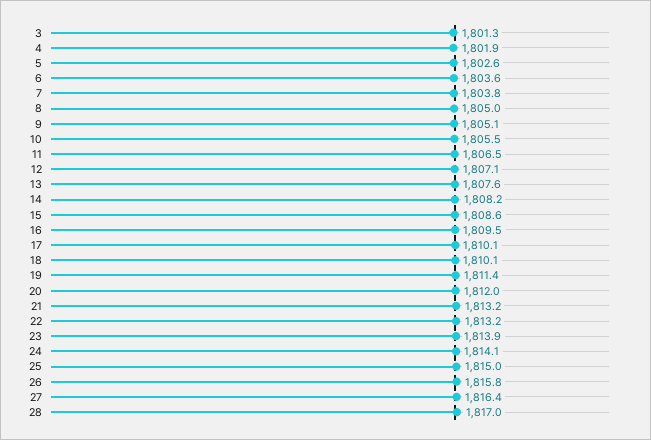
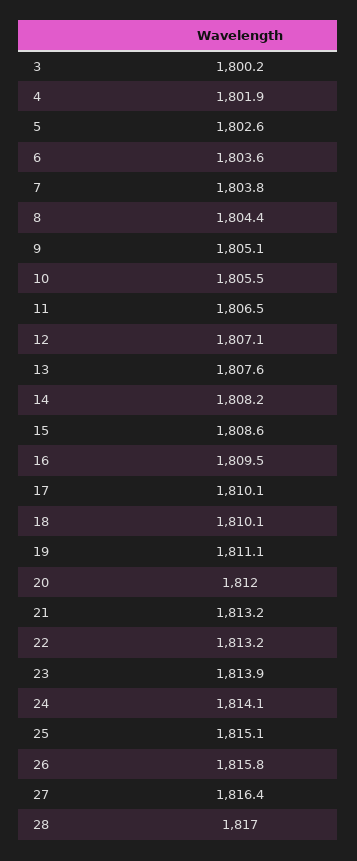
3: 1801.3 -> 1800.2
8: 1805 -> 1804.4
19: 1811.4 -> 1811.1
25: 1815 -> 1815.1

